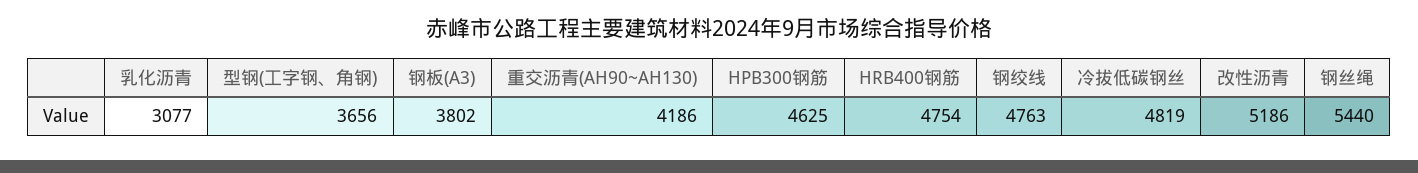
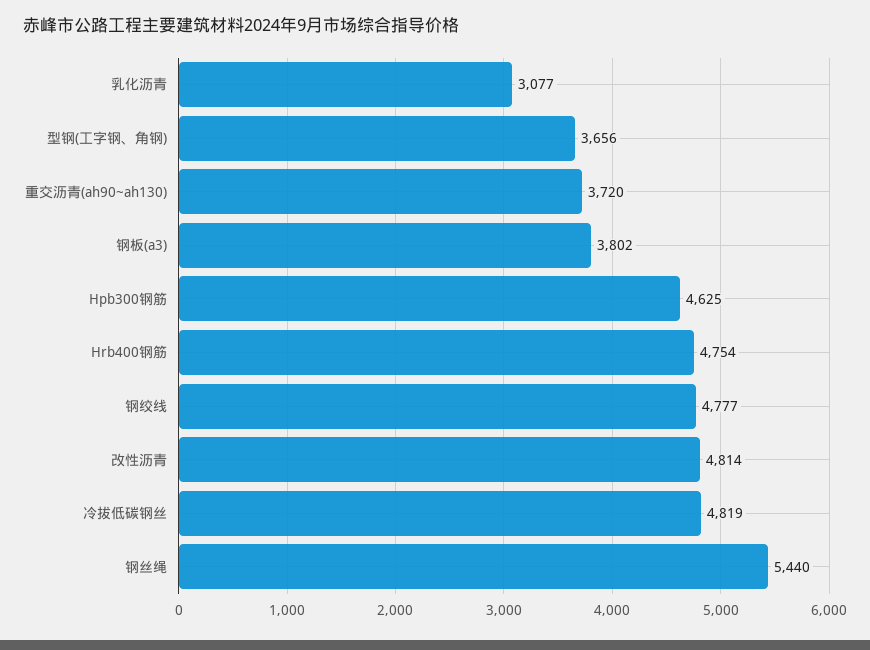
重交沥青(AH90~AH130): 4186 -> 3720
钢绞线: 4763 -> 4777
改性沥青: 5186 -> 4814

